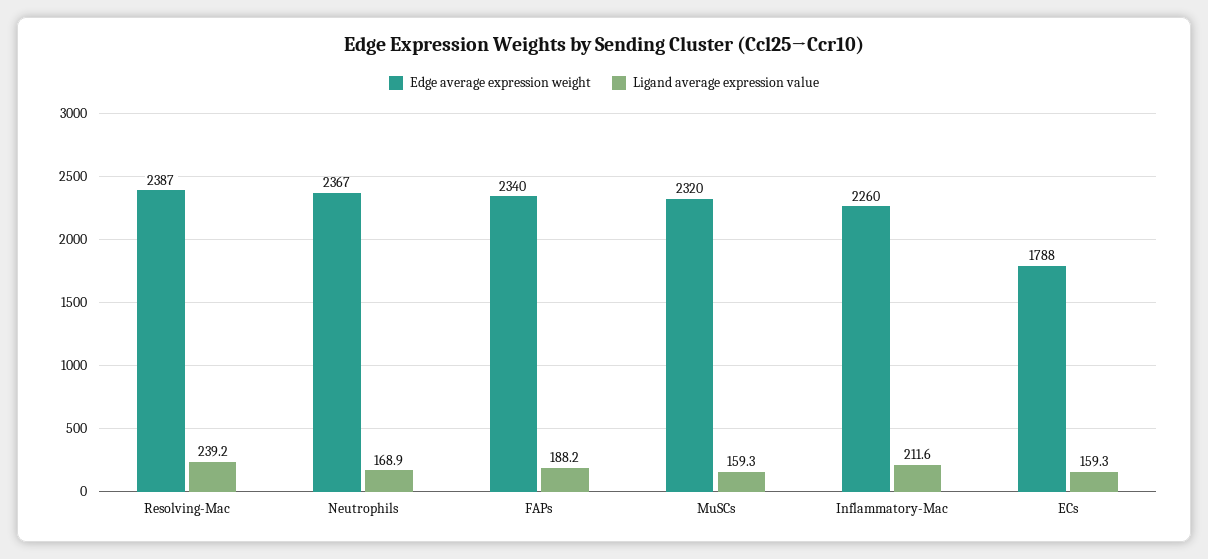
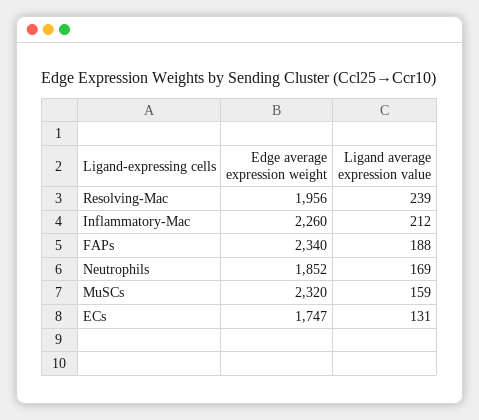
Edge average expression weight, Resolving-Mac: 2387 -> 1956
Edge average expression weight, Neutrophils: 2367 -> 1852
Edge average expression weight, ECs: 1788 -> 1747
Ligand average expression value, ECs: 159.3 -> 131

